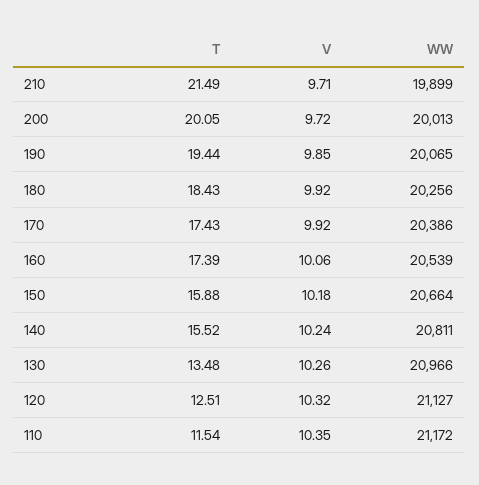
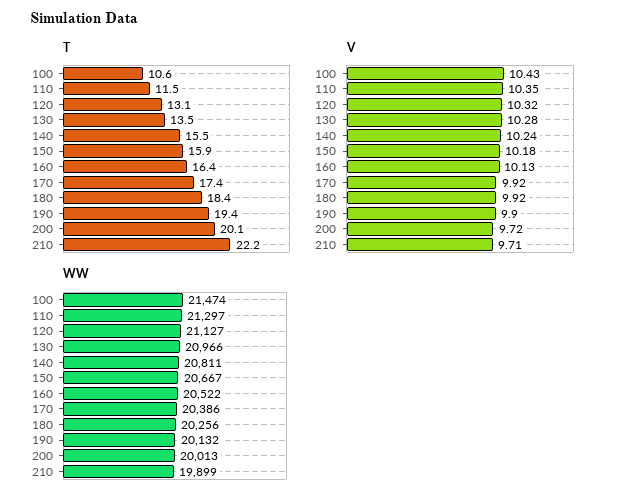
T, 210: 21.49 -> 22.2
V, 190: 9.85 -> 9.9
WW, 190: 20065 -> 20132
T, 160: 17.39 -> 16.4
V, 160: 10.06 -> 10.13
WW, 160: 20539 -> 20522
WW, 150: 20664 -> 20667
V, 130: 10.26 -> 10.28
T, 120: 12.51 -> 13.1
WW, 110: 21172 -> 21297
T, 100: none -> 10.6
V, 100: none -> 10.43
WW, 100: none -> 21474

